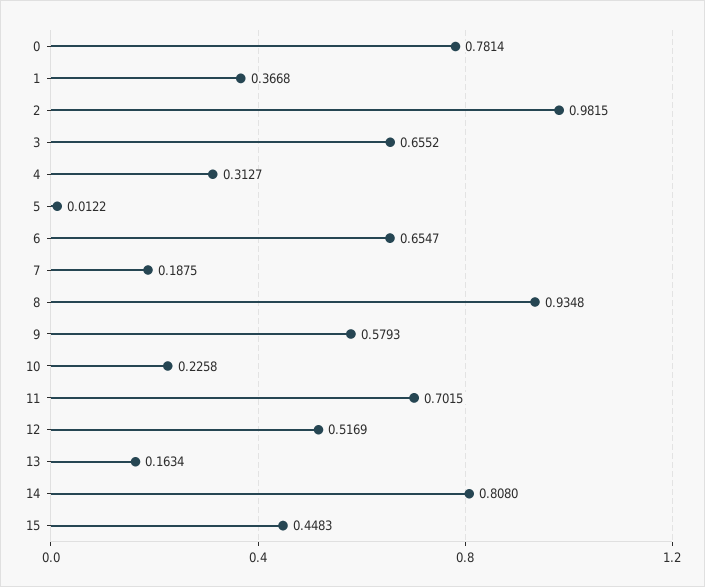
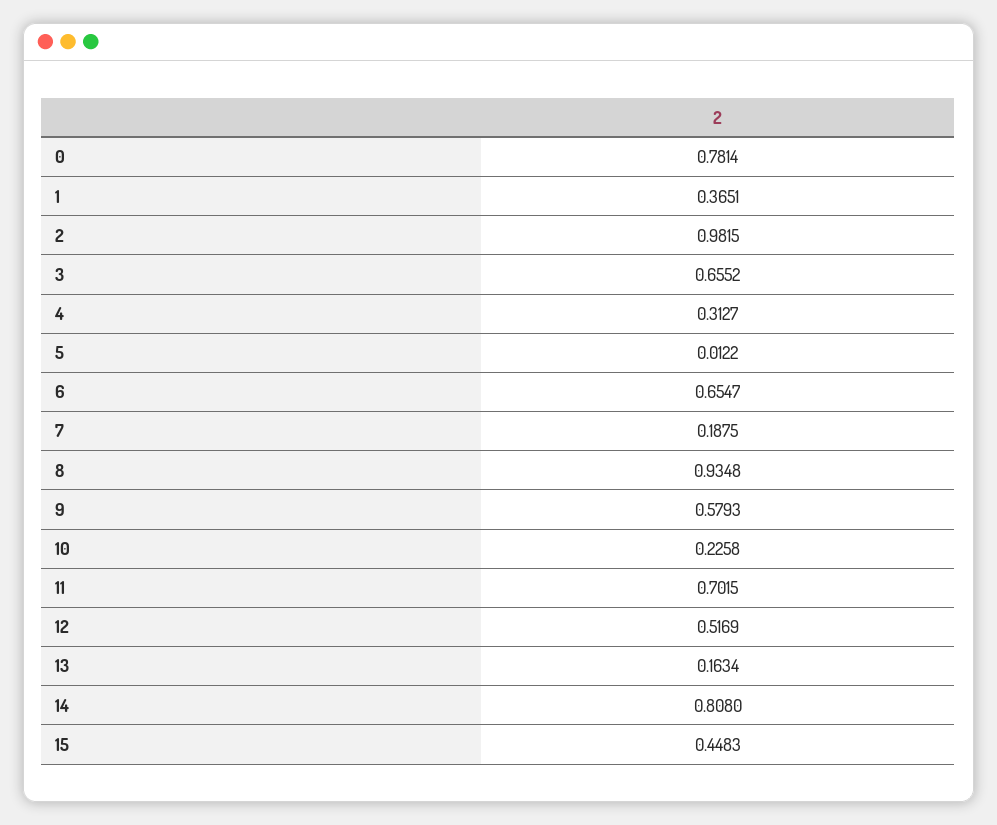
1: 0.3668 -> 0.3651

